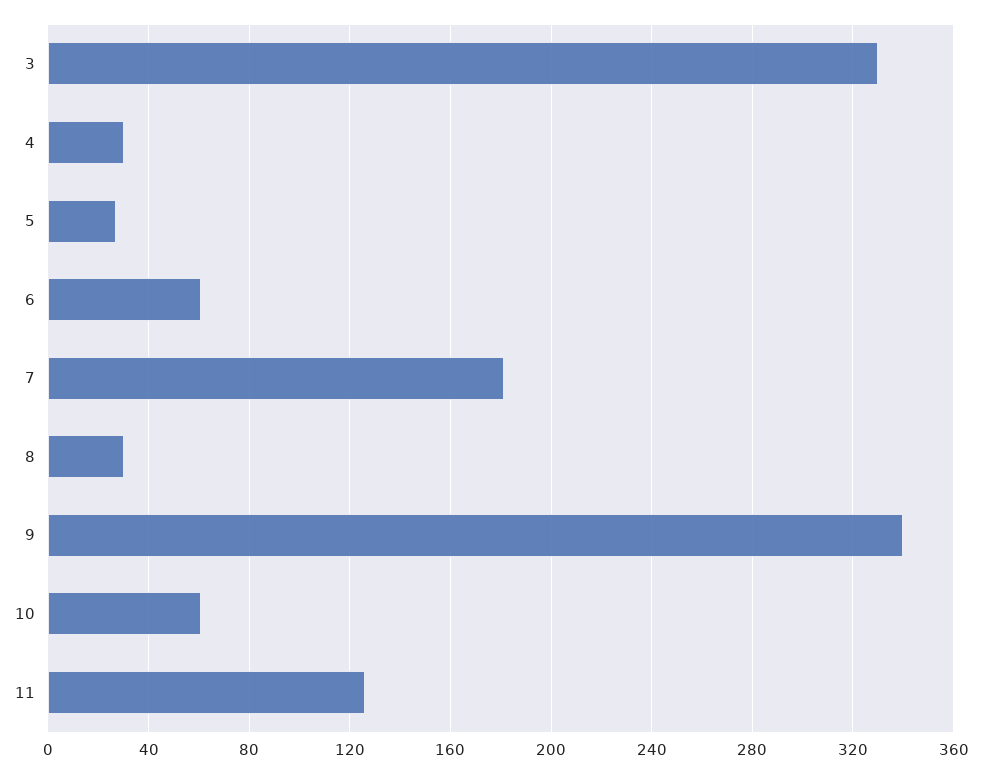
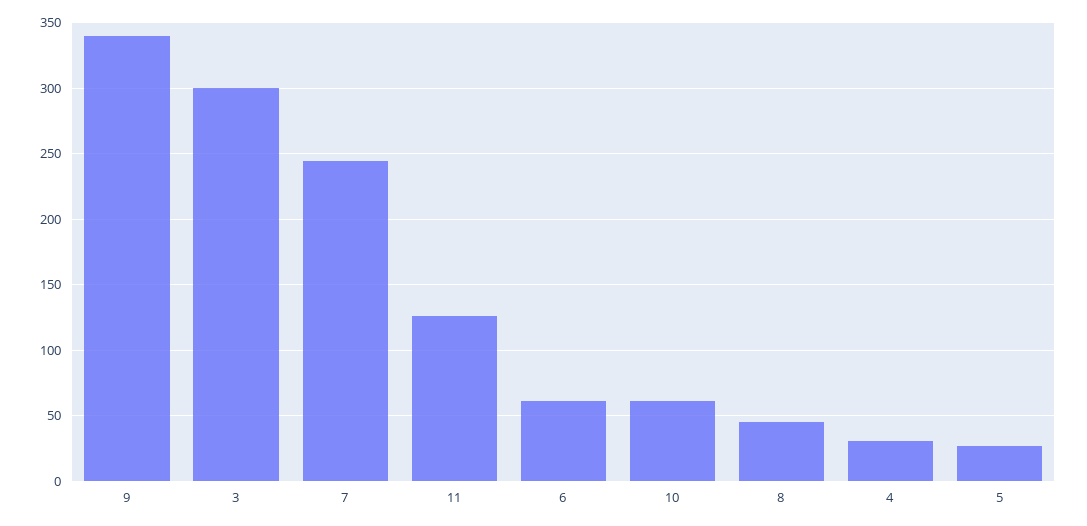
3: 330 -> 300
7: 180 -> 245
8: 30 -> 45

